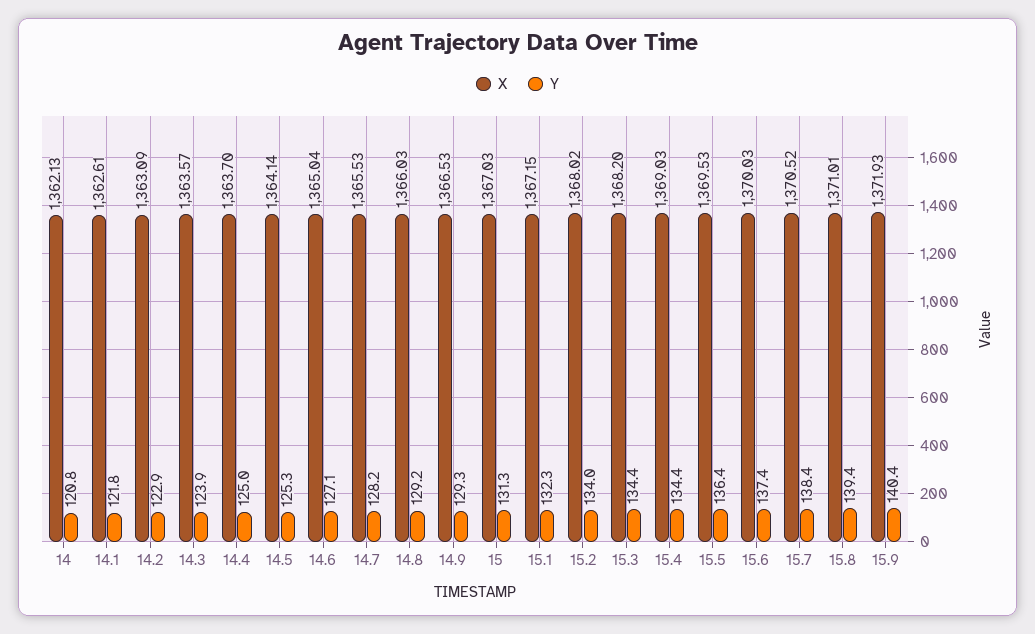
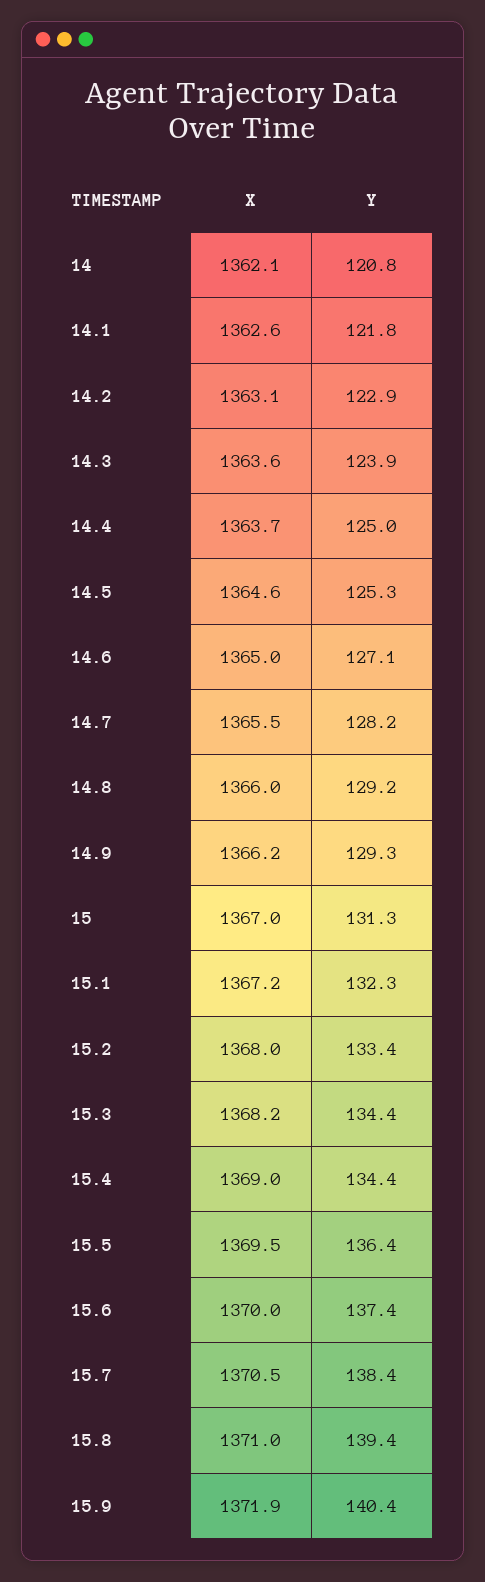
X, 14.5: 1364.14 -> 1364.6
X, 14.9: 1366.53 -> 1366.2
Y, 15.2: 134 -> 133.4

